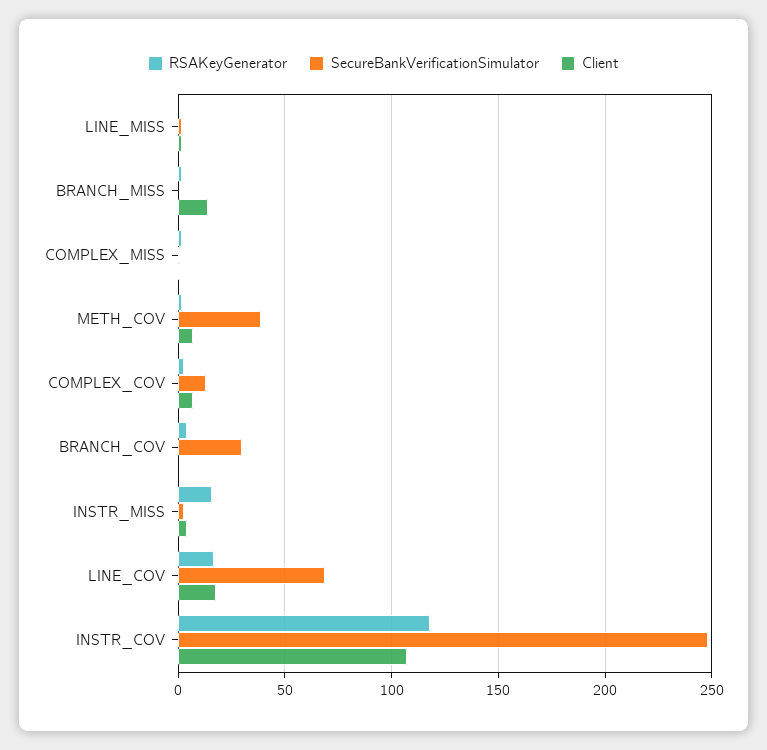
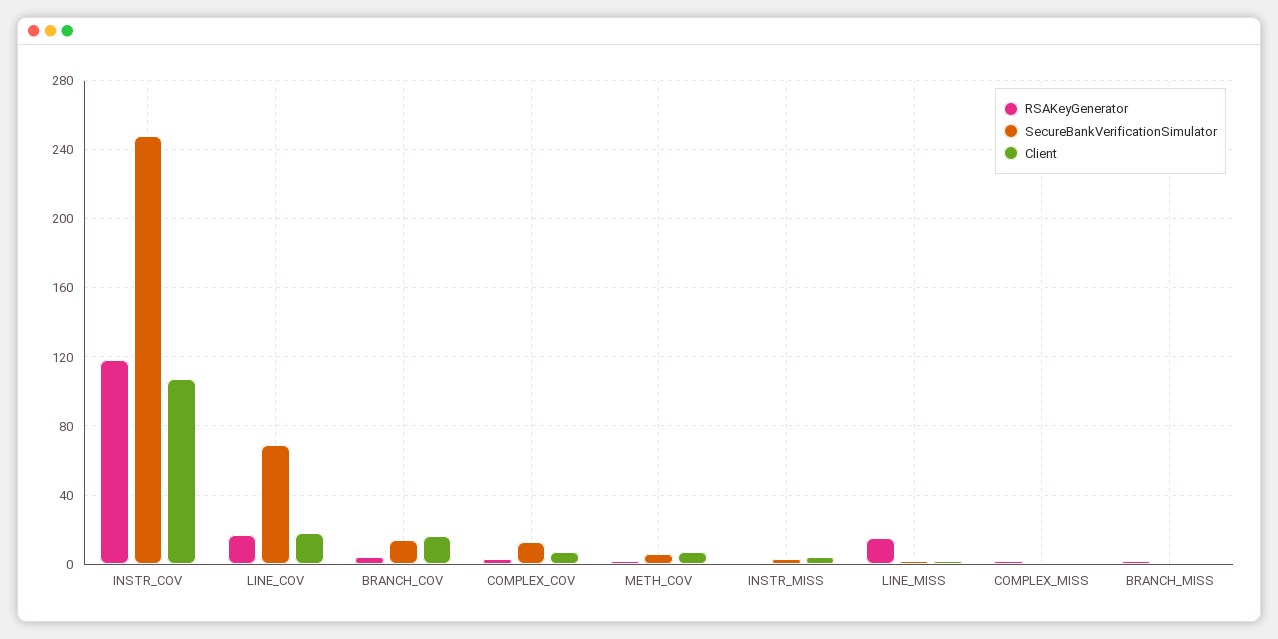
RSAKeyGenerator, LINE_MISS: 0 -> 15
Client, BRANCH_MISS: 15 -> 0
SecureBankVerificationSimulator, METH_COV: 40 -> 5
SecureBankVerificationSimulator, BRANCH_COV: 30 -> 15
Client, BRANCH_COV: 0 -> 15
RSAKeyGenerator, INSTR_MISS: 15 -> 0

